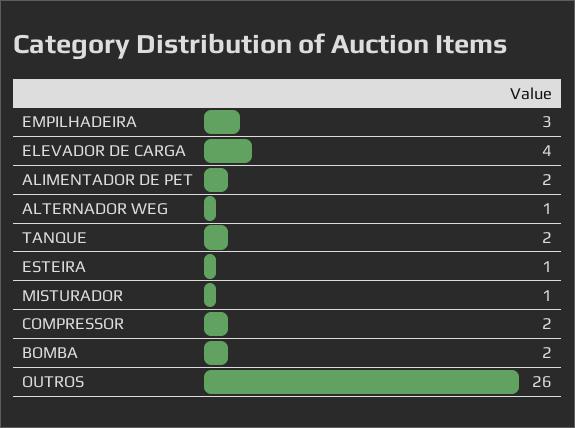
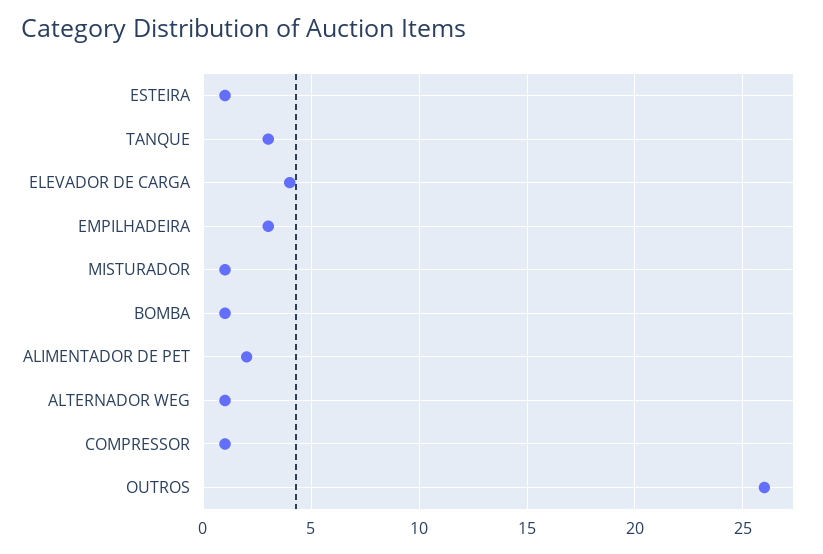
TANQUE: 2 -> 3
COMPRESSOR: 2 -> 1
BOMBA: 2 -> 1

